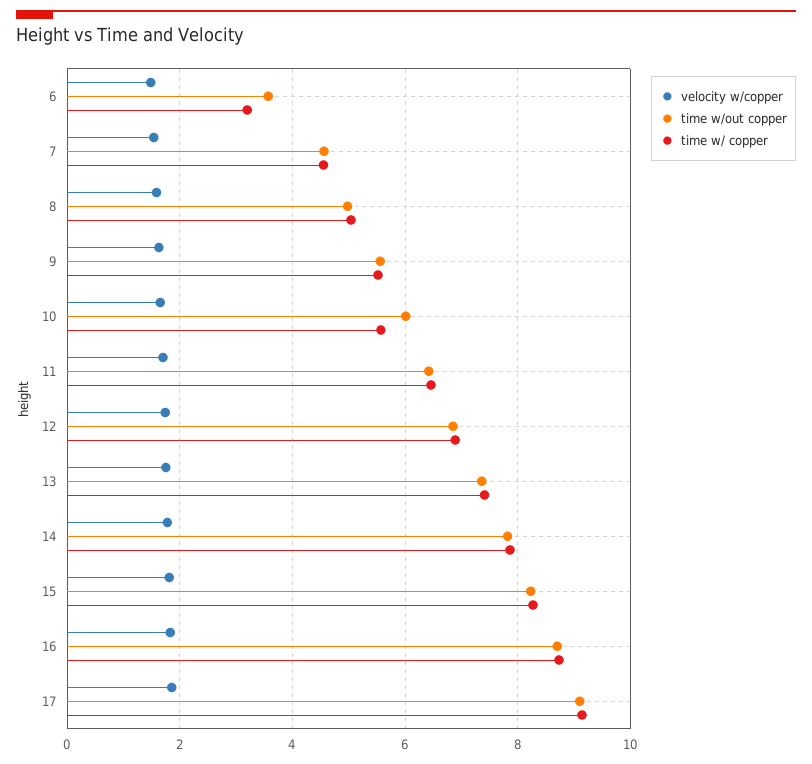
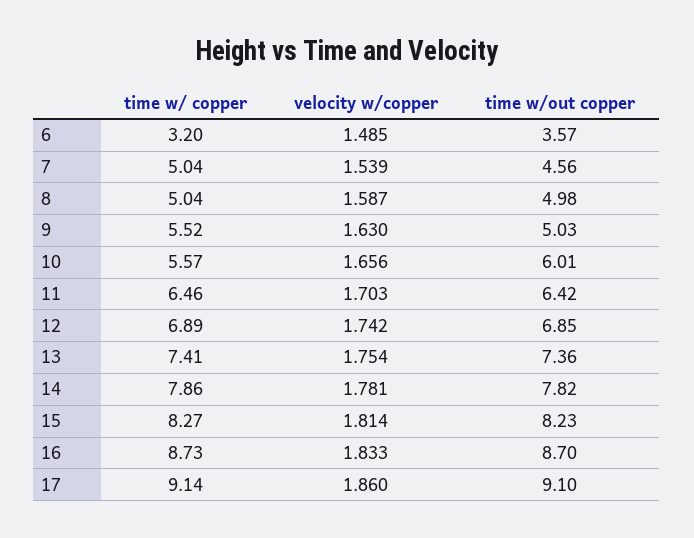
time w/ copper, 7: 4.6 -> 5.04
time w/out copper, 9: 5.6 -> 5.03

